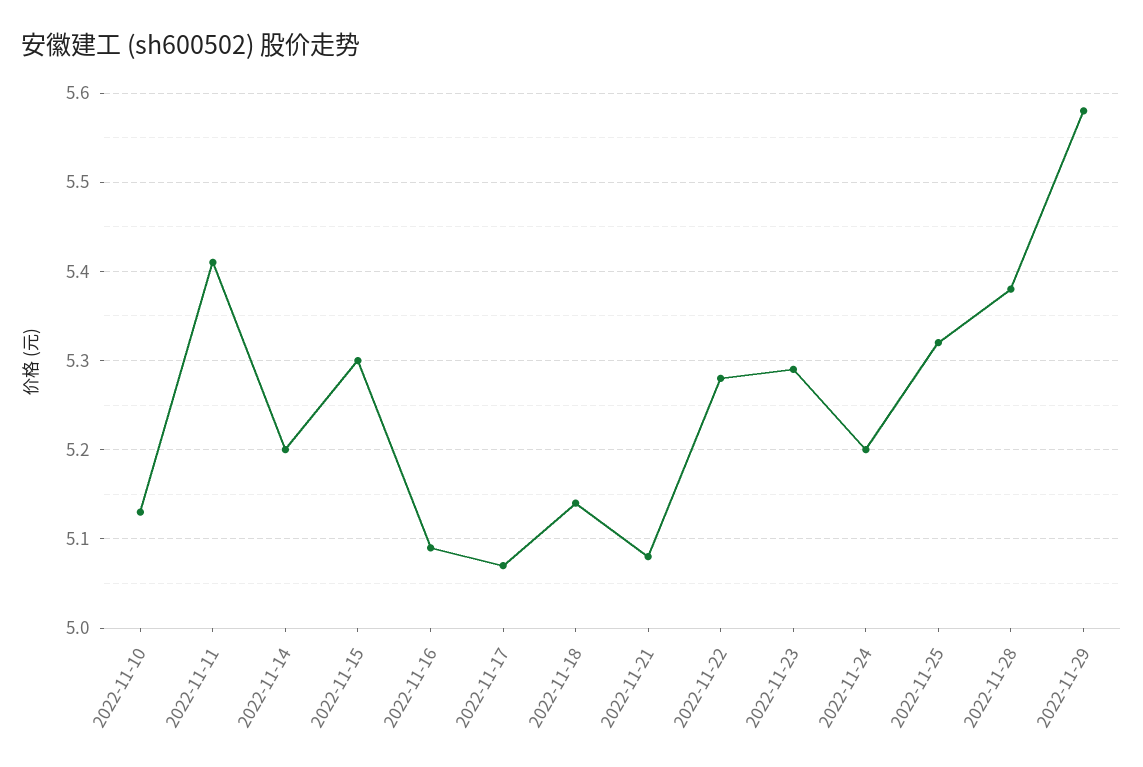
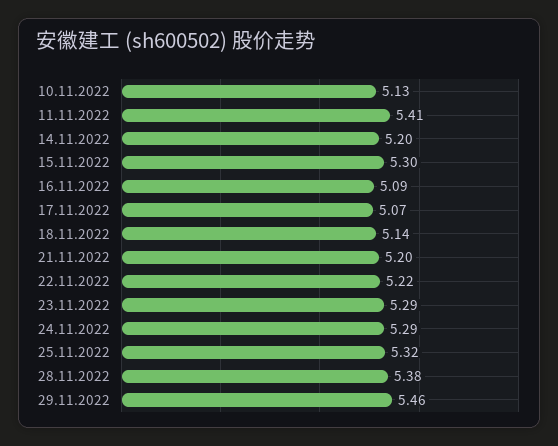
2022-11-21: 5.08 -> 5.2
2022-11-22: 5.28 -> 5.22
2022-11-24: 5.2 -> 5.29
2022-11-29: 5.58 -> 5.46

